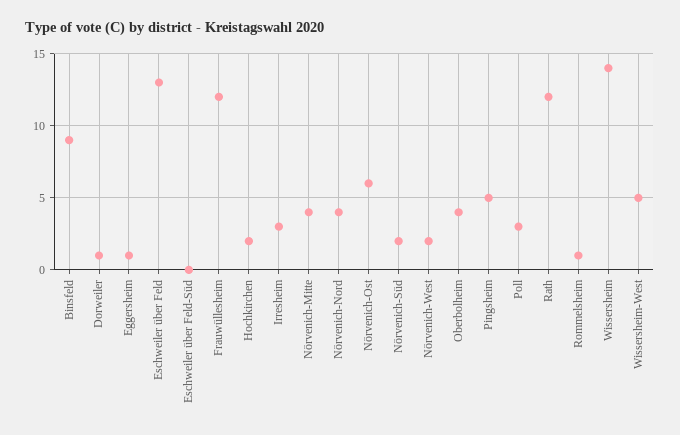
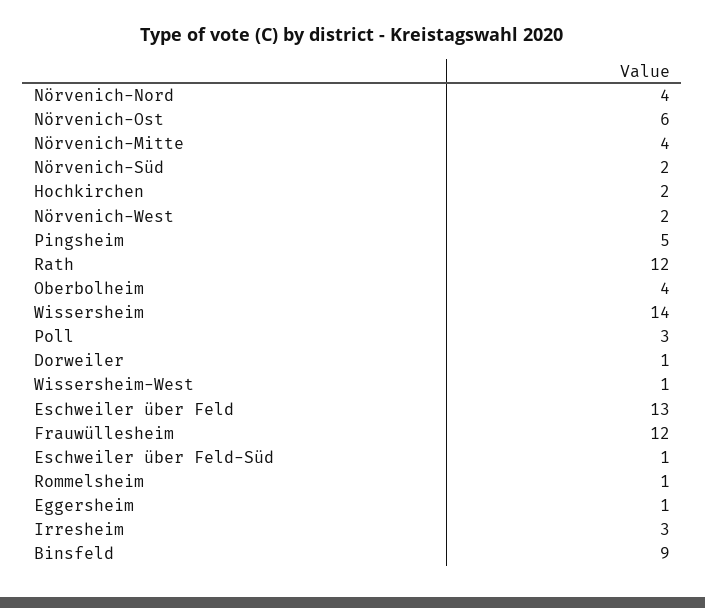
Eschweiler über Feld-Süd: 0 -> 1
Wissersheim-West: 5 -> 1

